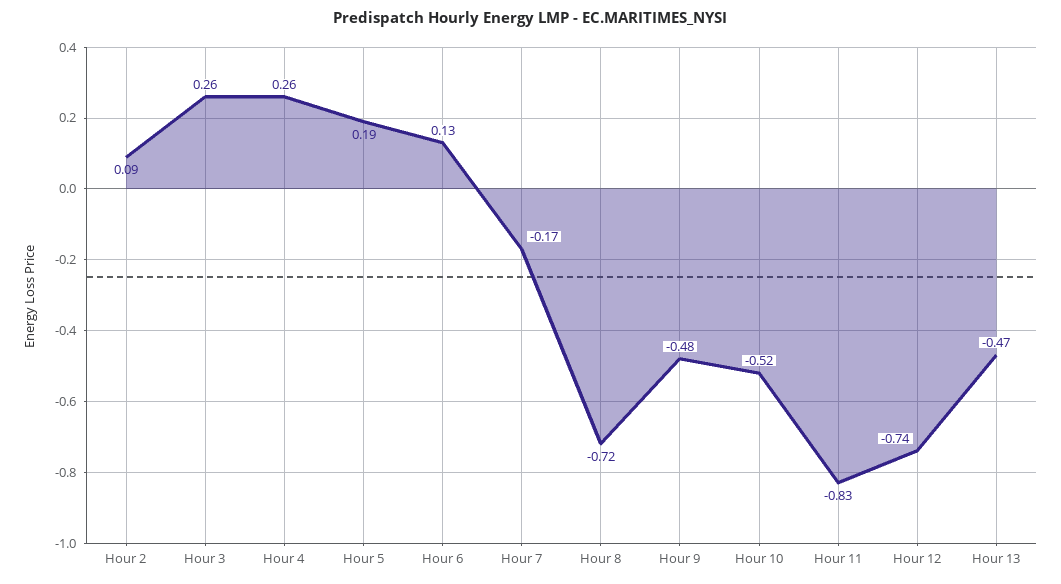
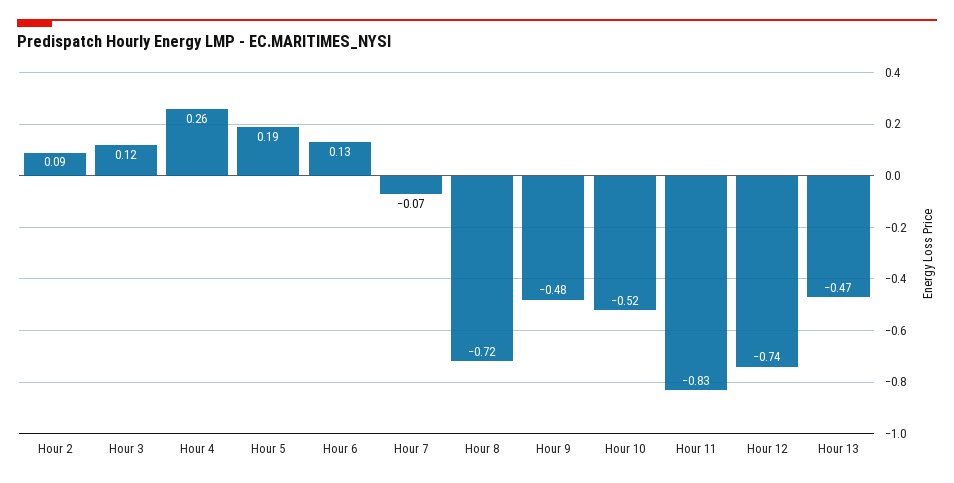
Hour 3: 0.26 -> 0.12
Hour 7: -0.17 -> -0.07

